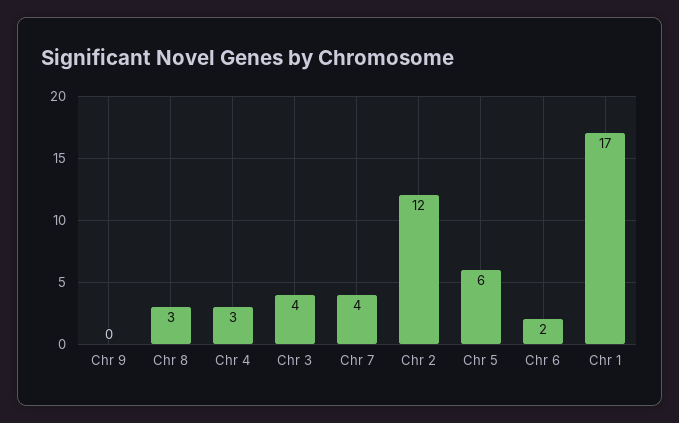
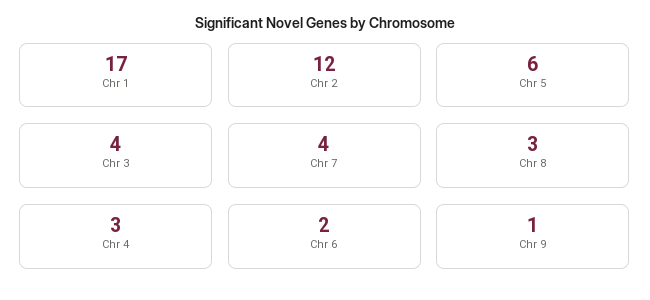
Chr 9: 0 -> 1

